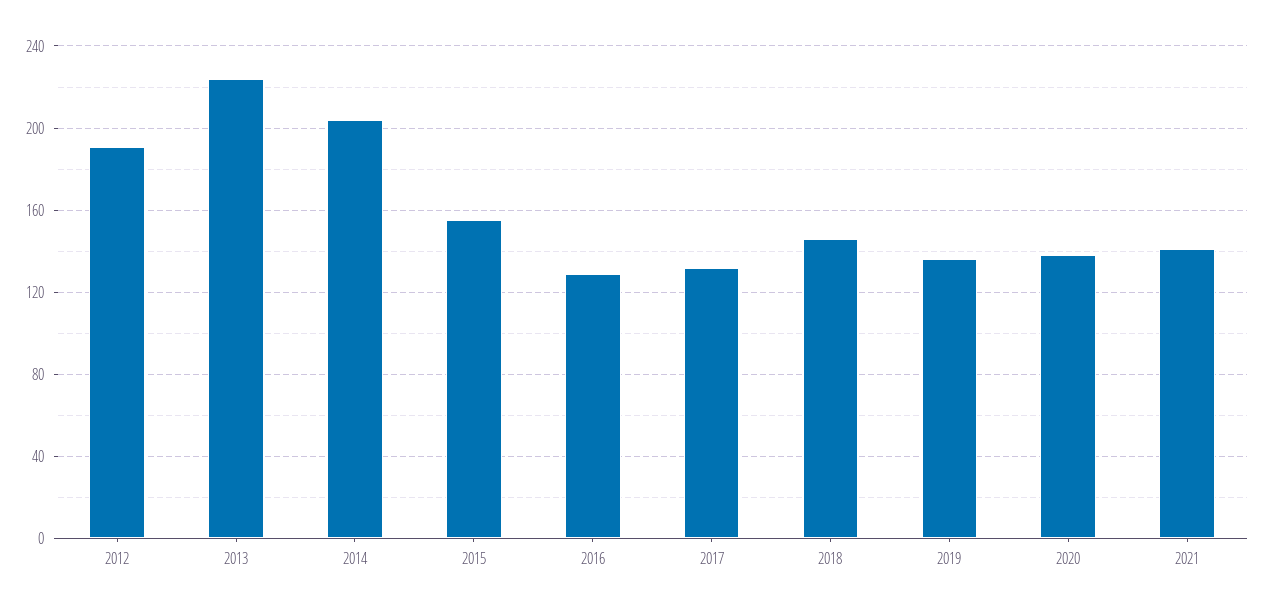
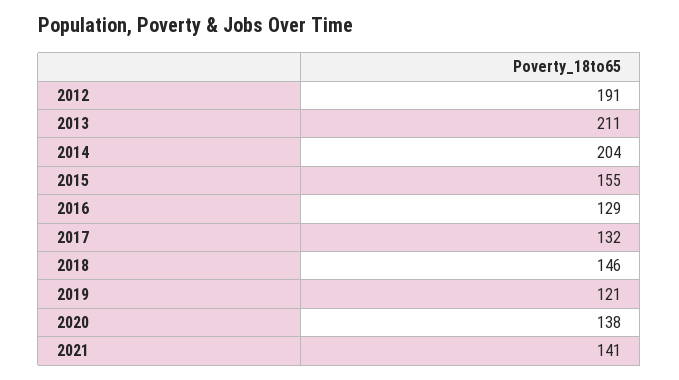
2013: 225 -> 211
2019: 135 -> 121

